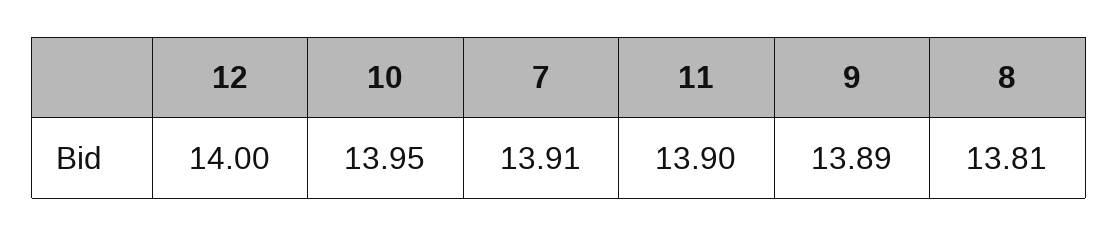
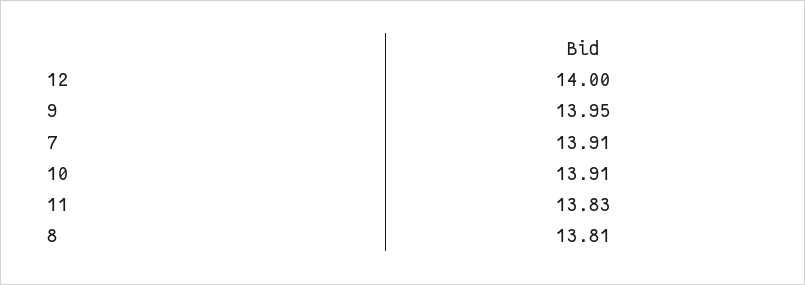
10: 13.95 -> 13.91
11: 13.9 -> 13.83
9: 13.89 -> 13.95

